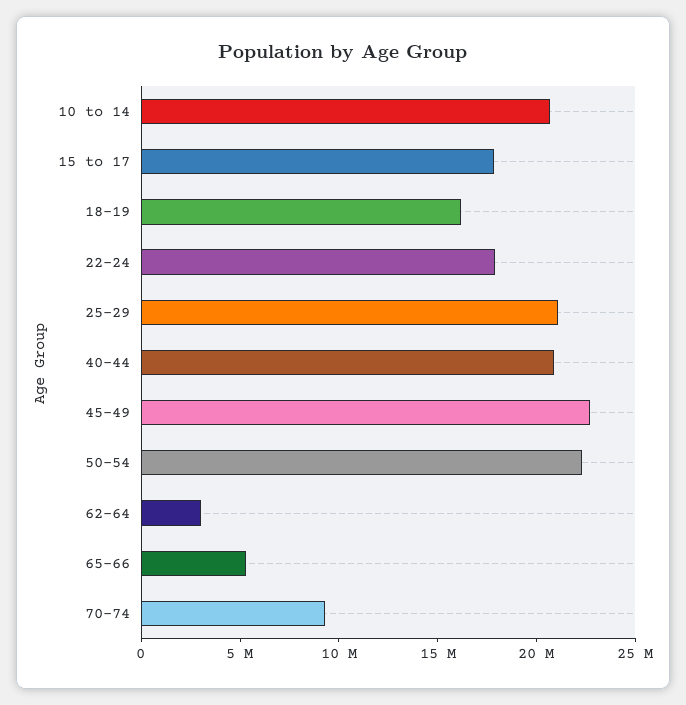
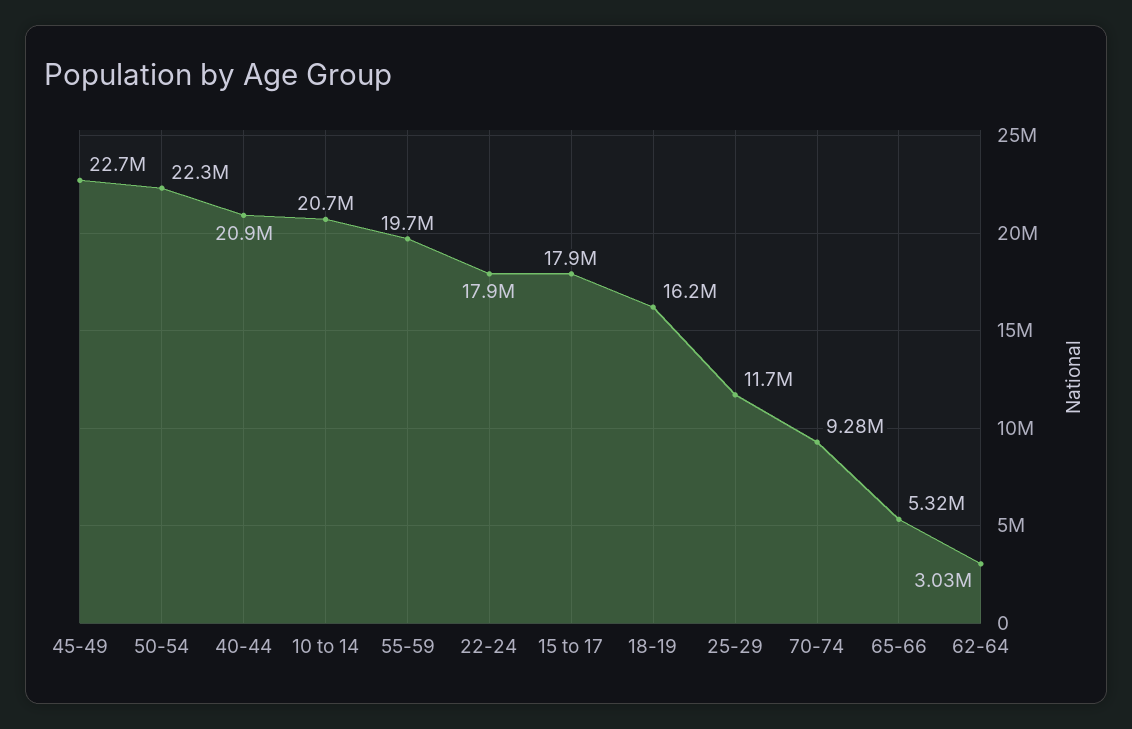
25-29: 21000000 -> 11700000
55-59: none -> 19700000

